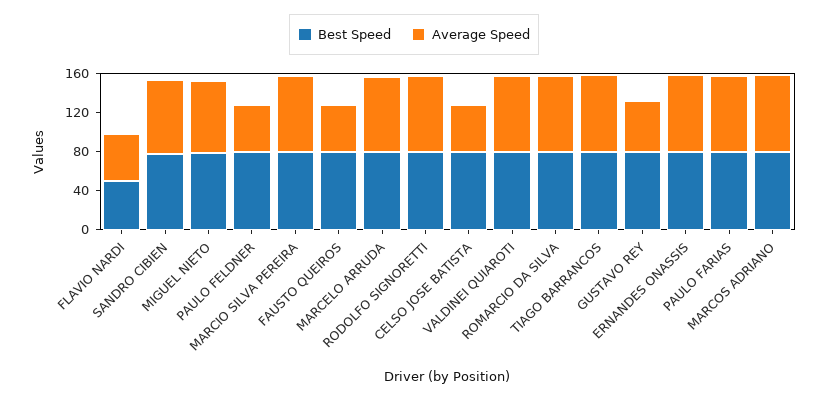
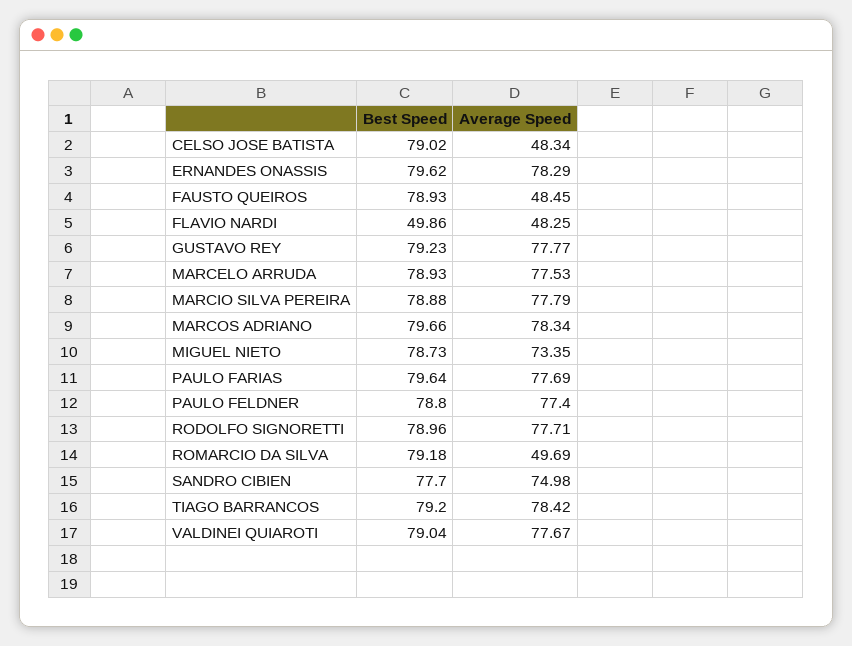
Average Speed, PAULO FELDNER: 50 -> 77.4
Average Speed, ROMARCIO DA SILVA: 80 -> 49.69
Average Speed, GUSTAVO REY: 50 -> 77.77

